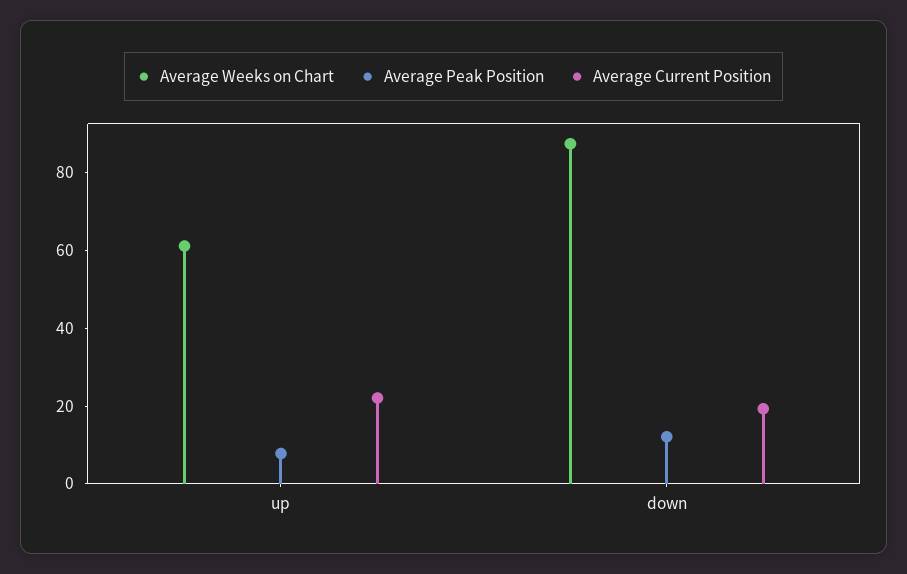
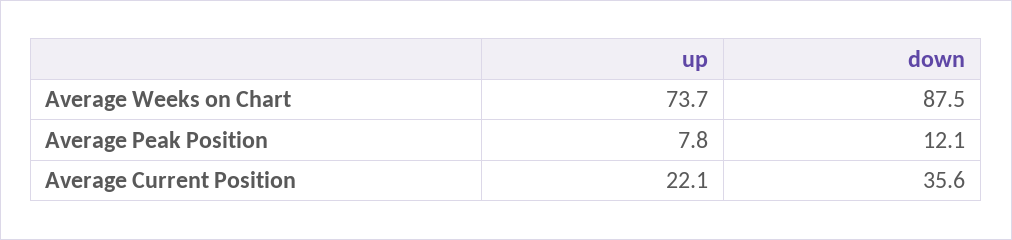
Average Weeks on Chart, up: 60 -> 73.7
Average Current Position, down: 20 -> 35.6

